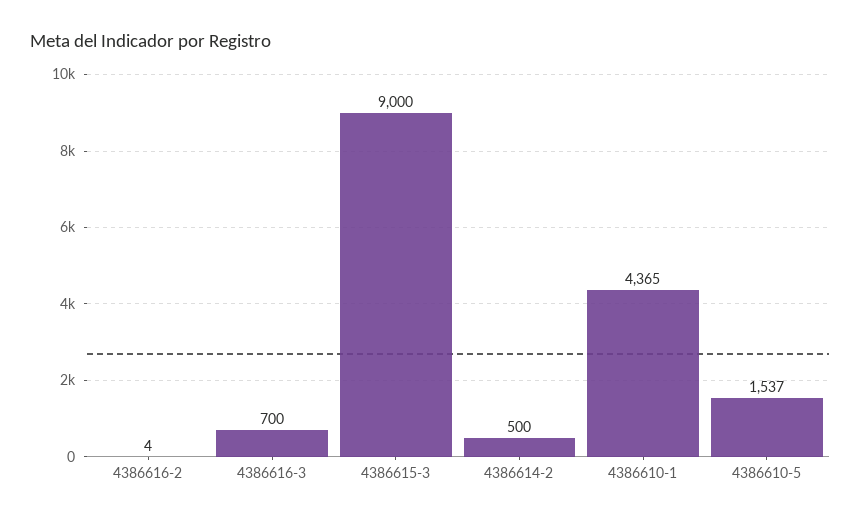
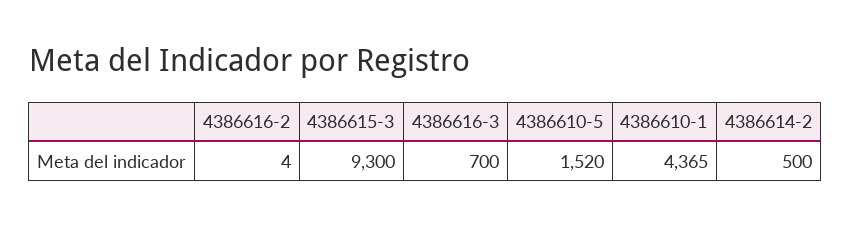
4386615-3: 9000 -> 9300
4386610-5: 1537 -> 1520

